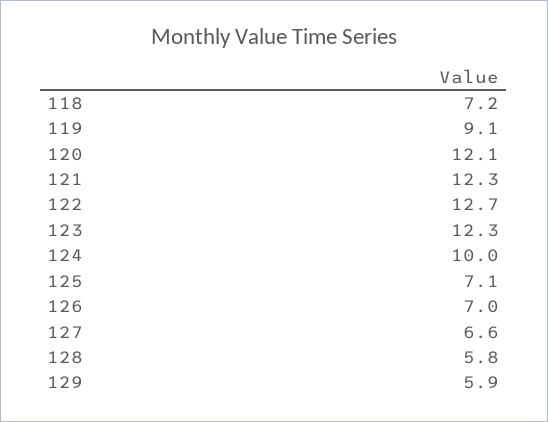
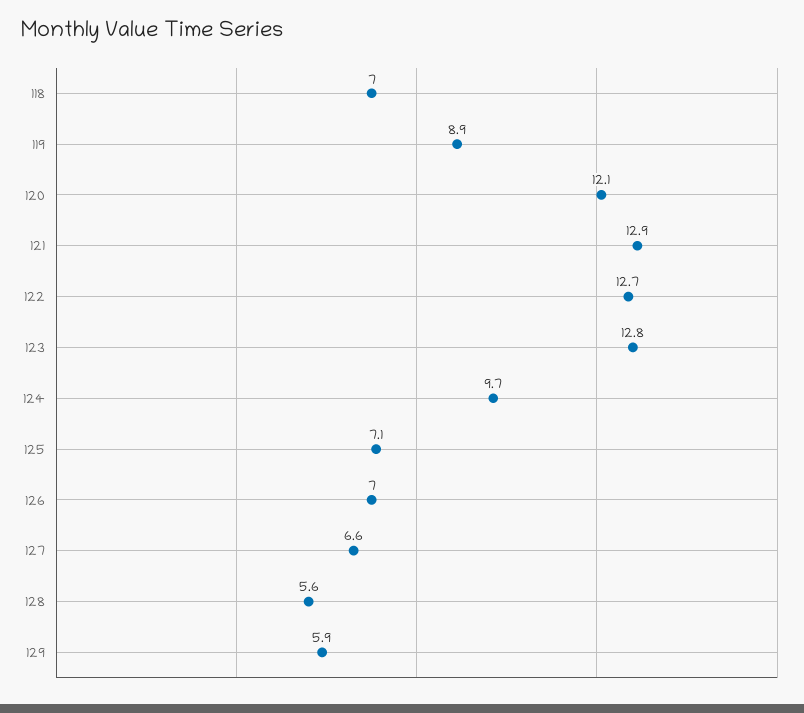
118: 7.2 -> 7
119: 9.1 -> 8.9
121: 12.3 -> 12.9
123: 12.3 -> 12.8
124: 10 -> 9.7
128: 5.8 -> 5.6

